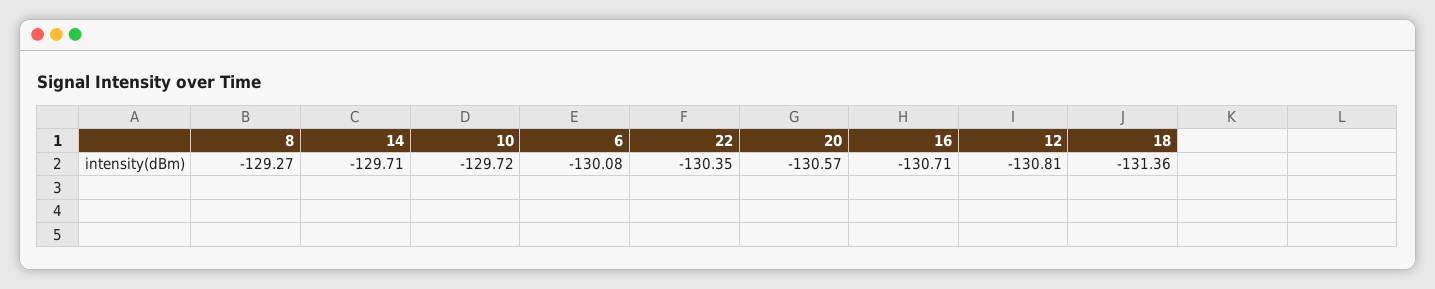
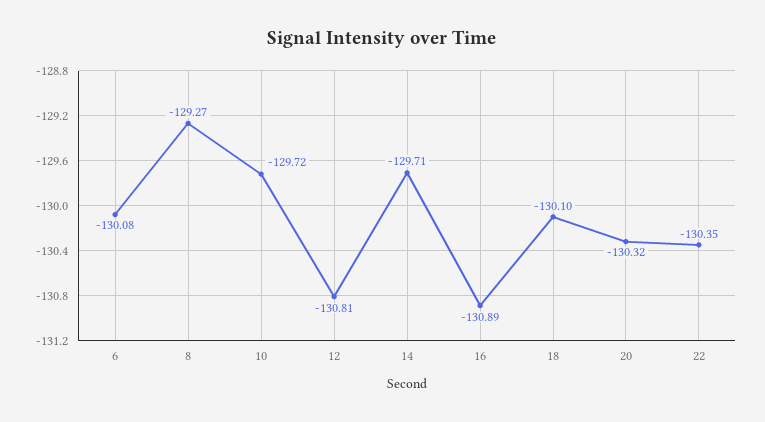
20: -130.57 -> -130.32
16: -130.71 -> -130.89
18: -131.36 -> -130.1

